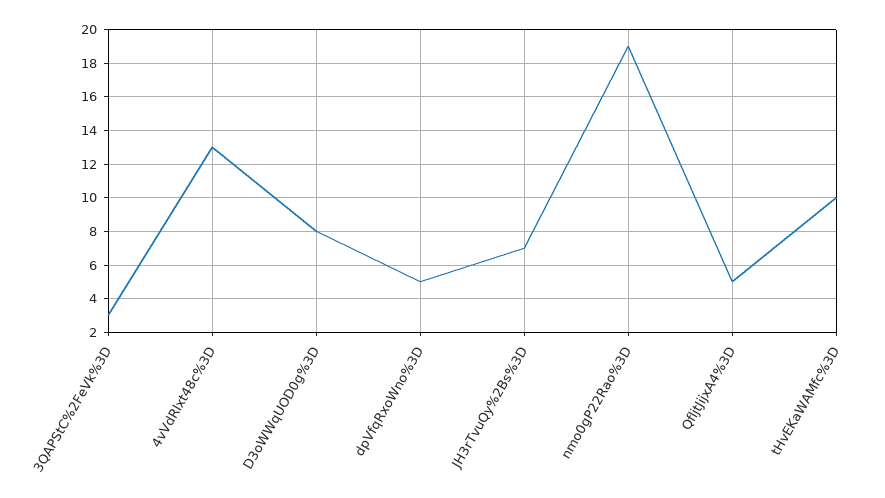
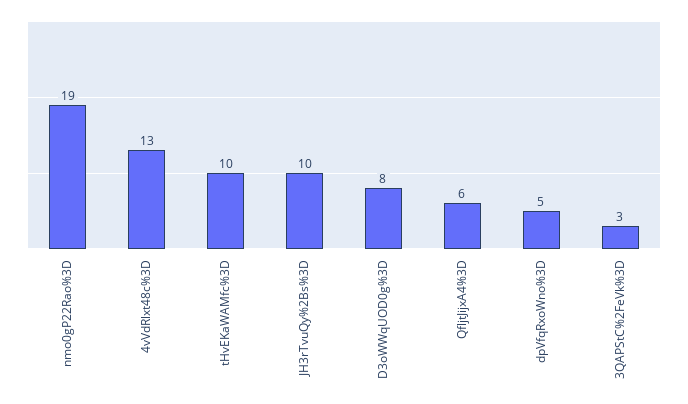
JH3rTvuQy%2Bs%3D: 7 -> 10
QfljtJijxA4%3D: 5 -> 6

